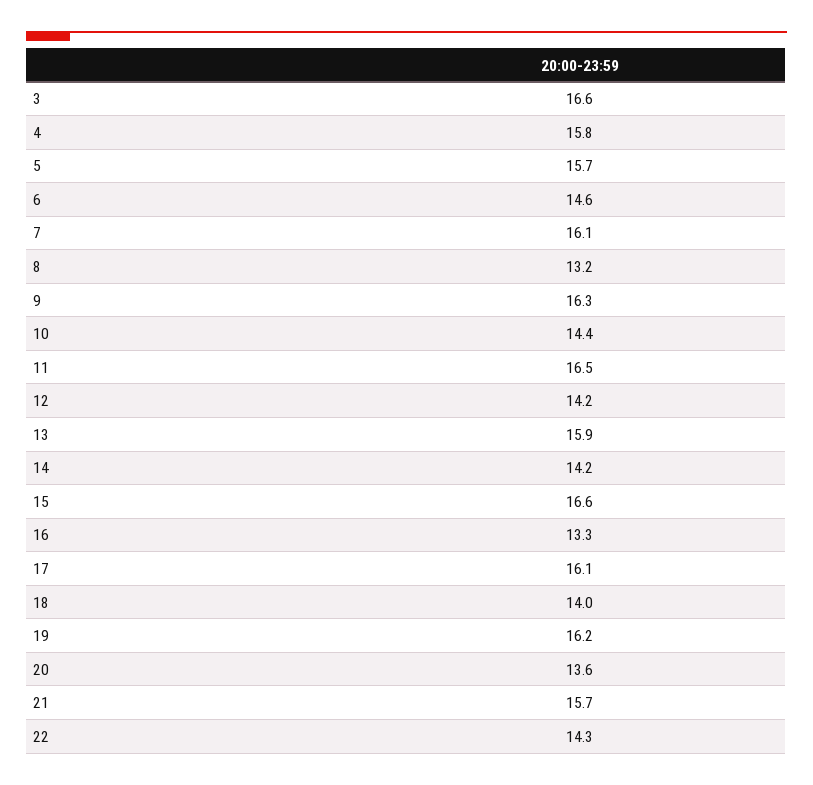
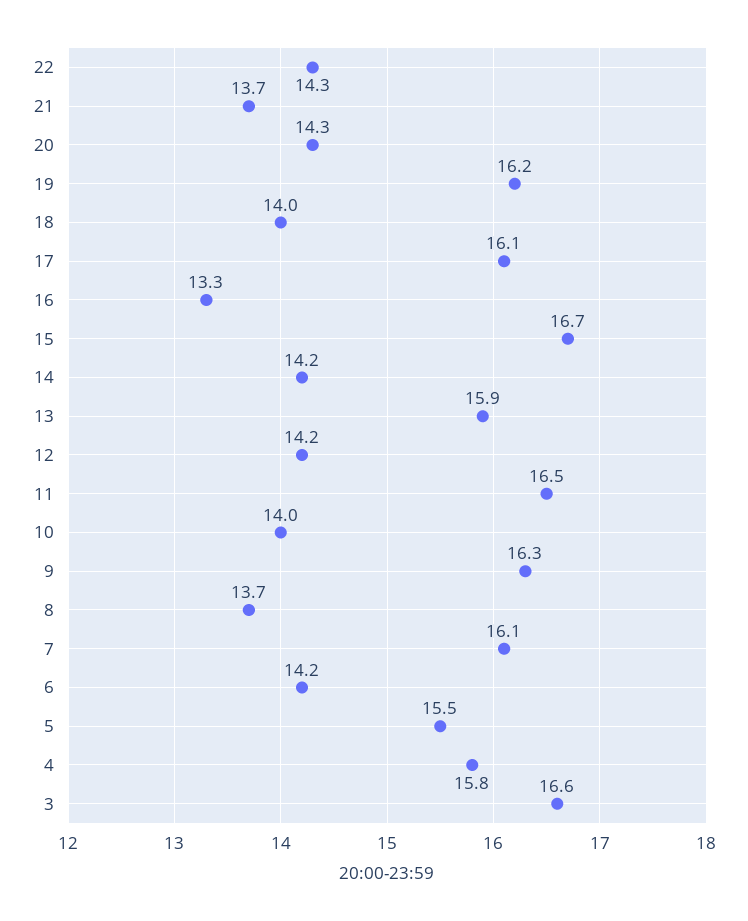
5: 15.7 -> 15.5
6: 14.6 -> 14.2
8: 13.2 -> 13.7
10: 14.4 -> 14
15: 16.6 -> 16.7
20: 13.6 -> 14.3
21: 15.7 -> 13.7

